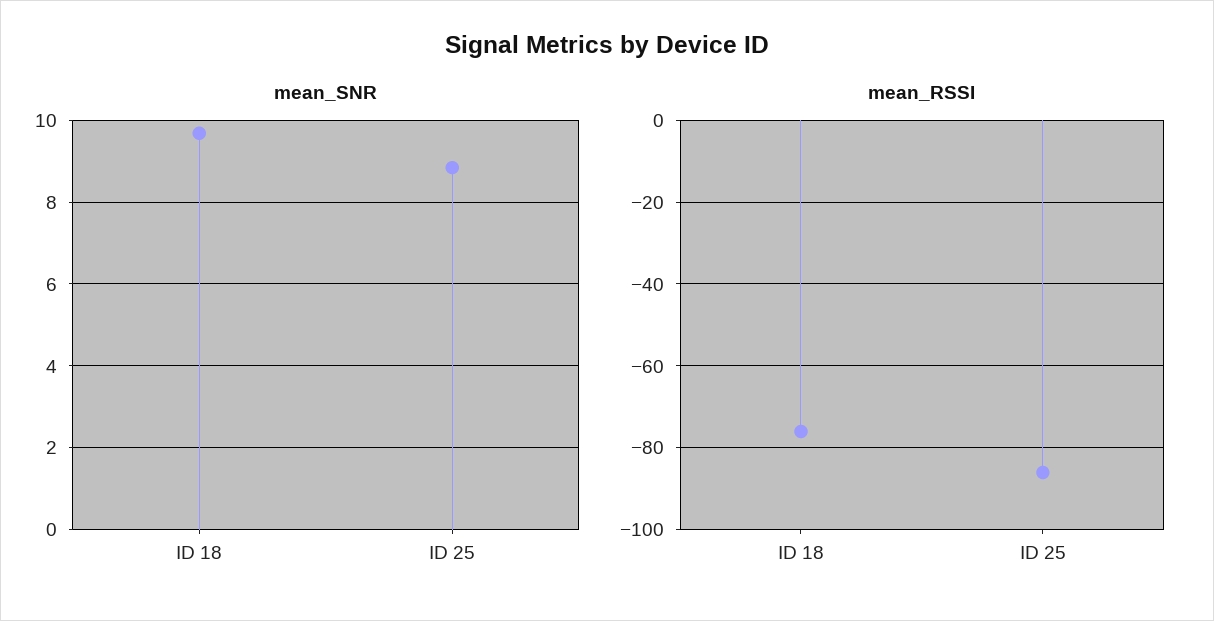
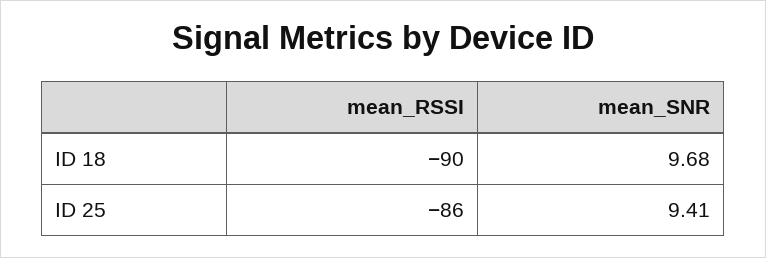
mean_SNR, ID 25: 8.8 -> 9.41
mean_RSSI, ID 18: -75 -> -90

